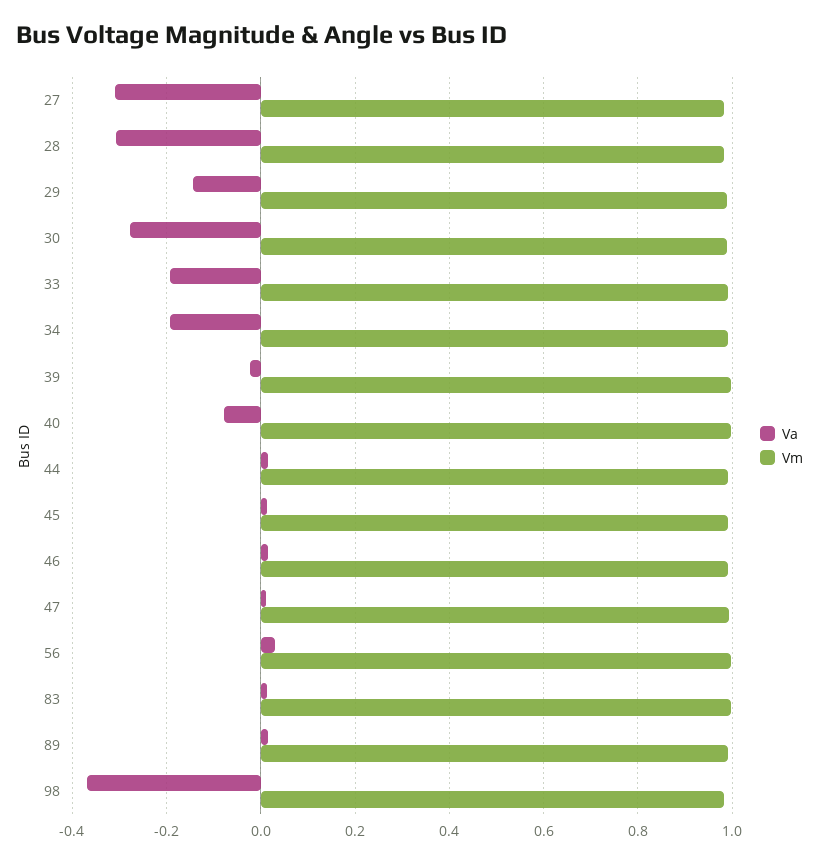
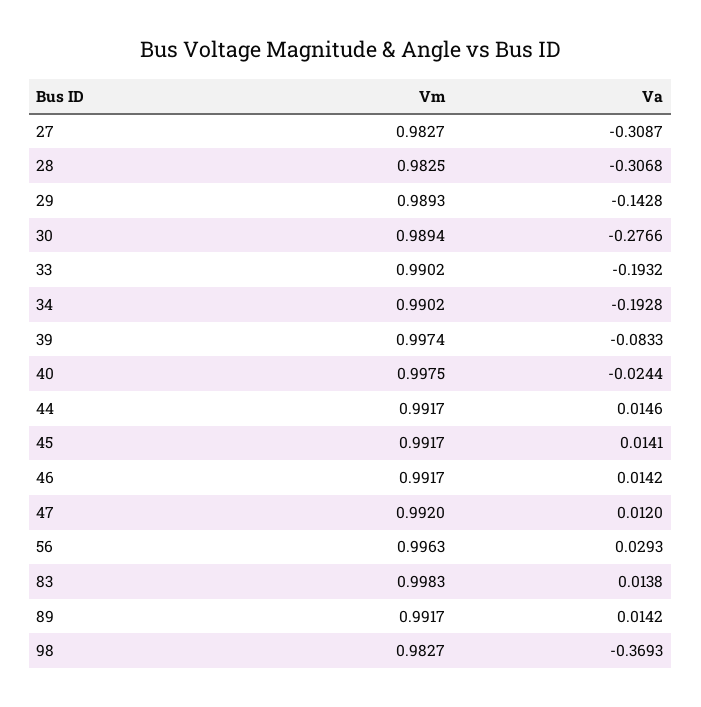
Va, 39: -0.02 -> -0.0833
Va, 40: -0.08 -> -0.0244

